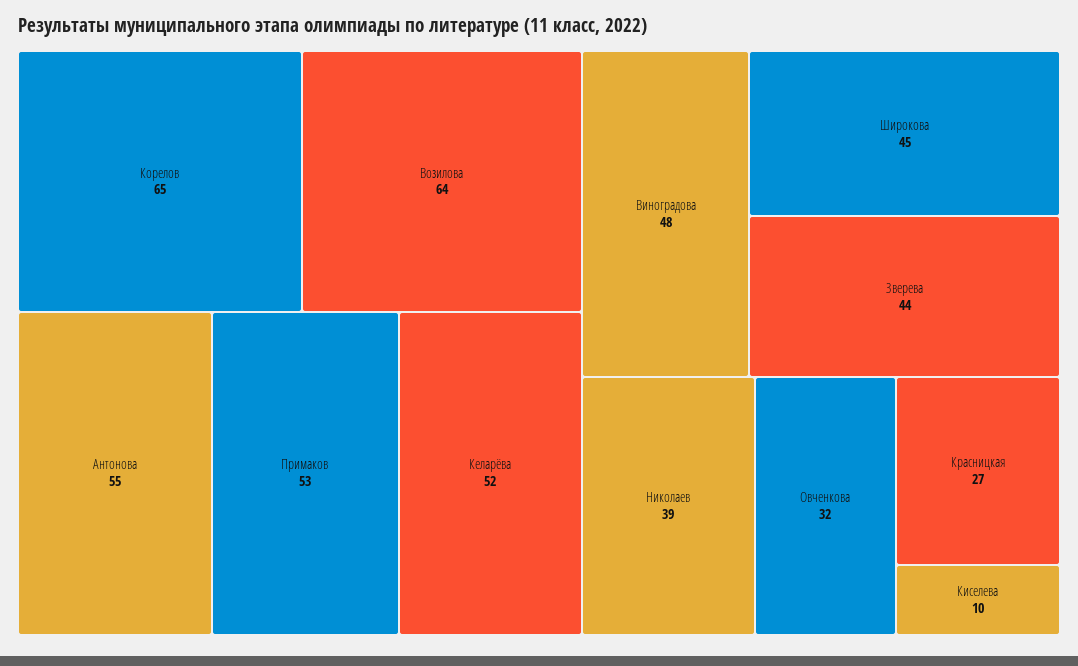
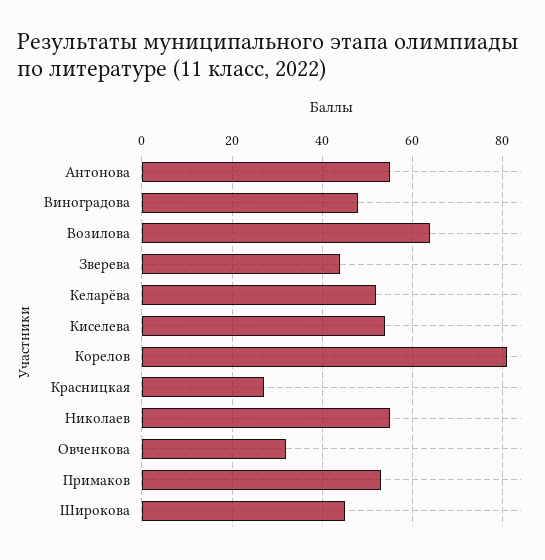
Корелов: 65 -> 80
Николаев: 39 -> 55
Киселева: 10 -> 55

